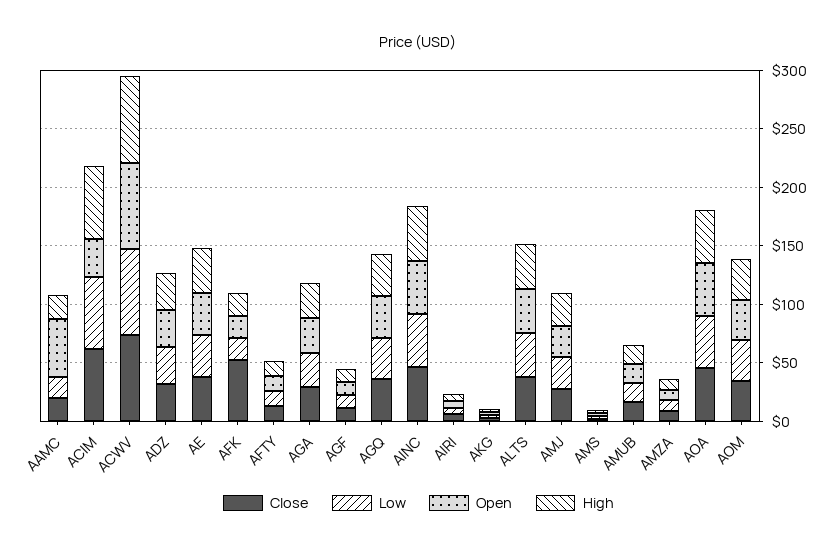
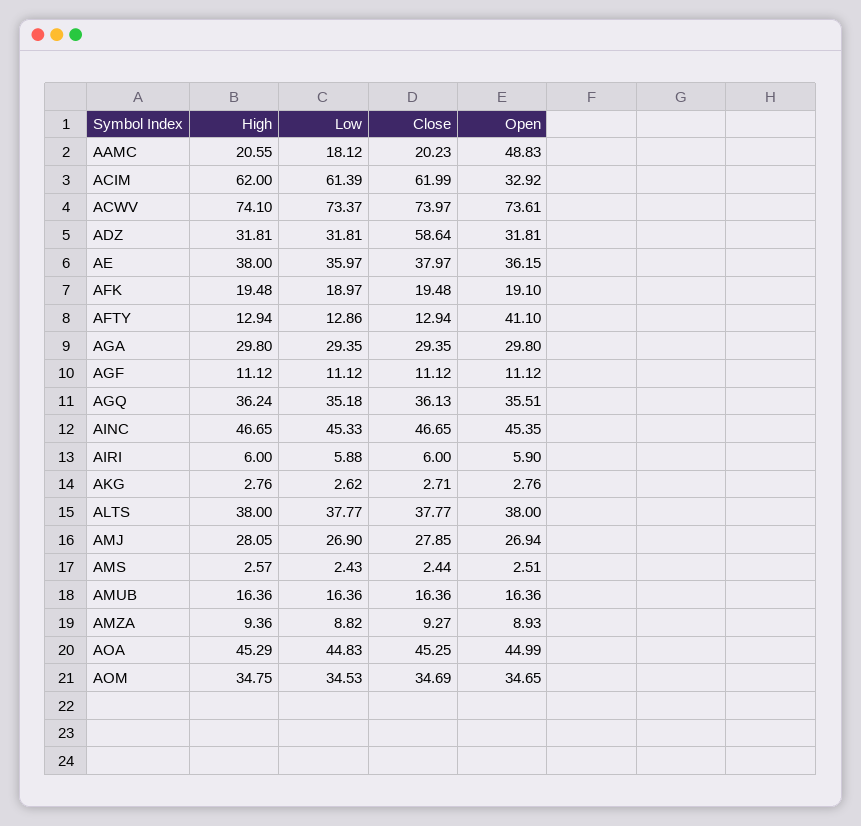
Close, ADZ: 30 -> 58.64
Close, AFK: 50 -> 19.48
Open, AFTY: 10 -> 41.1

